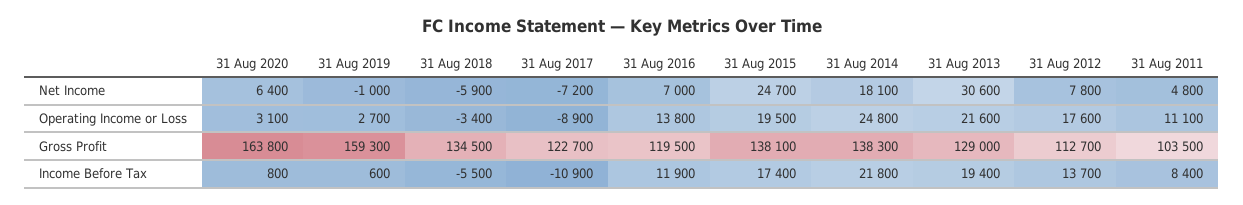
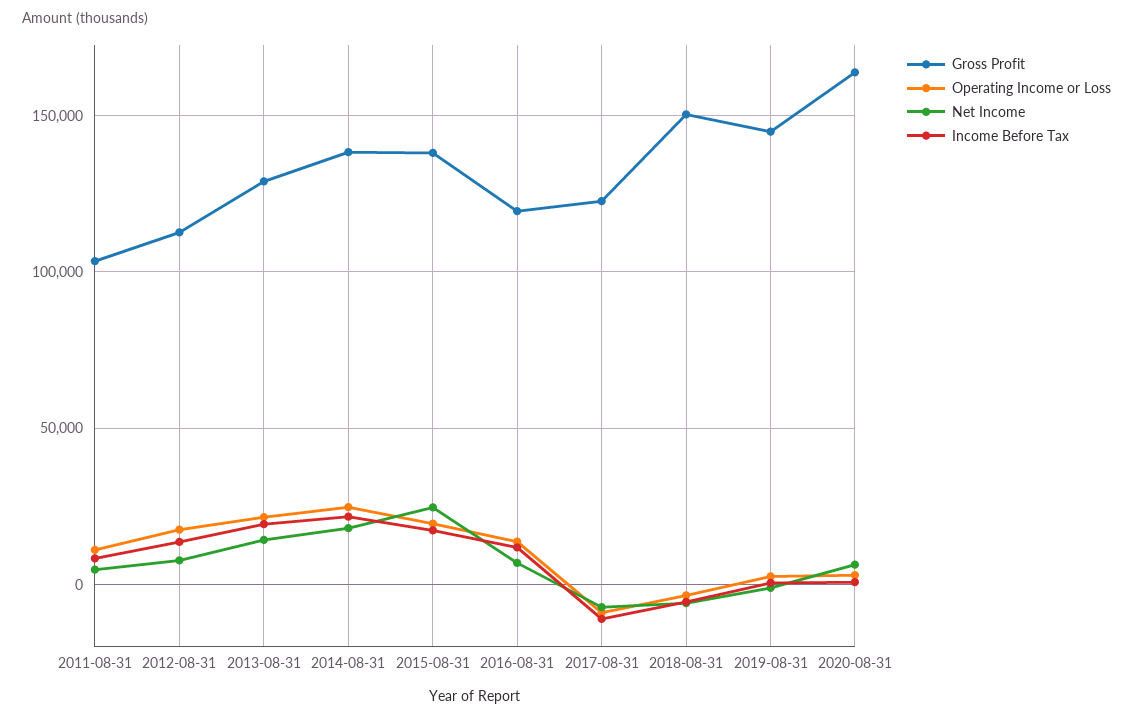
Net Income, 31 Aug 2013: 30600 -> 15000
Gross Profit, 31 Aug 2019: 159300 -> 145000
Gross Profit, 31 Aug 2018: 134500 -> 150000

